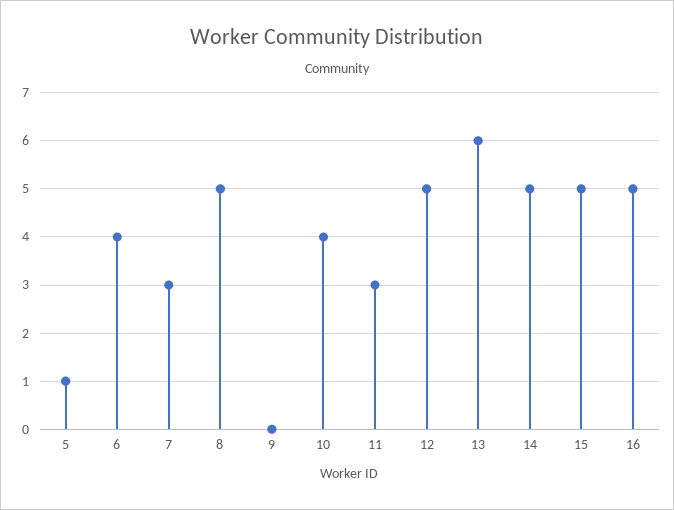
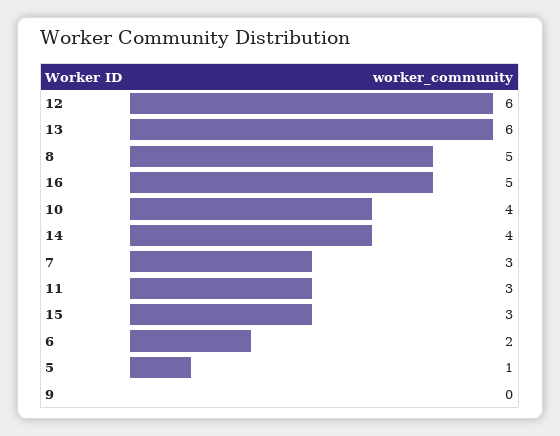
6: 4 -> 2
12: 5 -> 6
14: 5 -> 4
15: 5 -> 3

